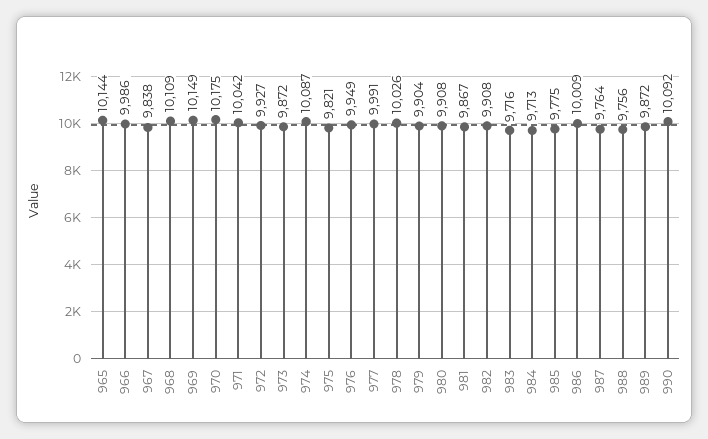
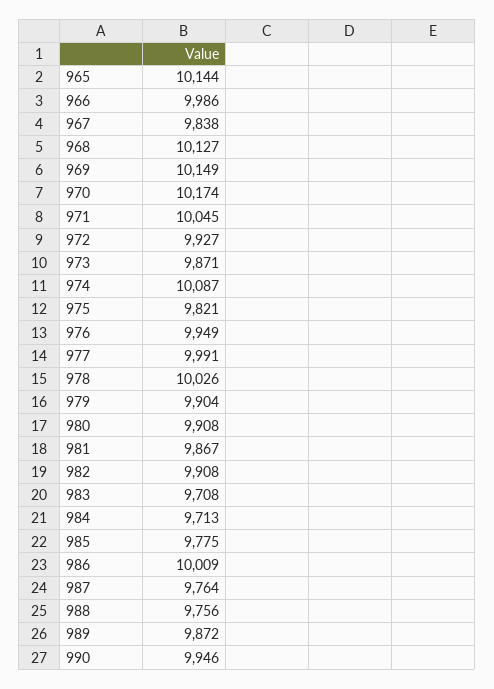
968: 10109 -> 10127
970: 10175 -> 10174
971: 10042 -> 10045
973: 9872 -> 9871
983: 9716 -> 9708
990: 10092 -> 9946

